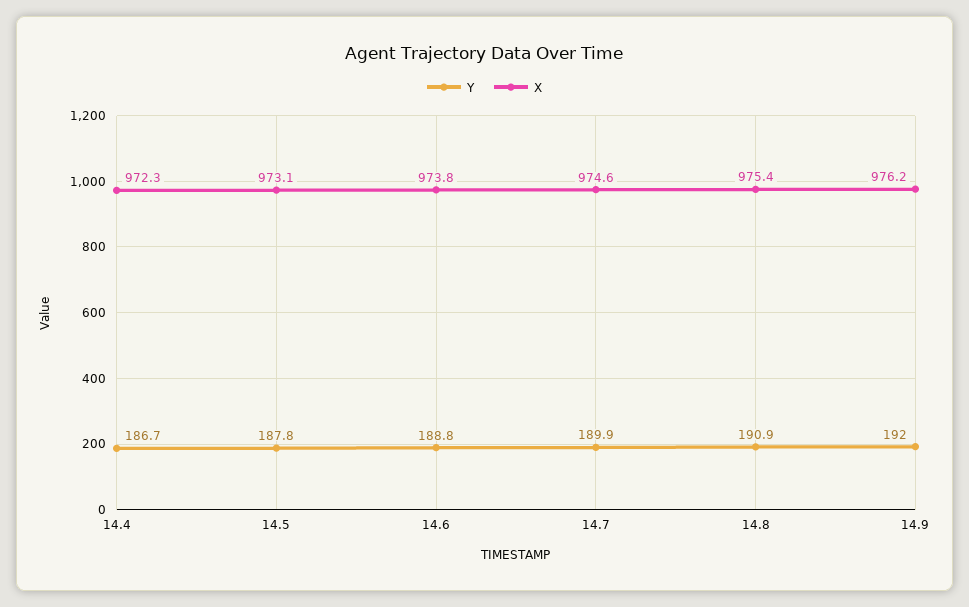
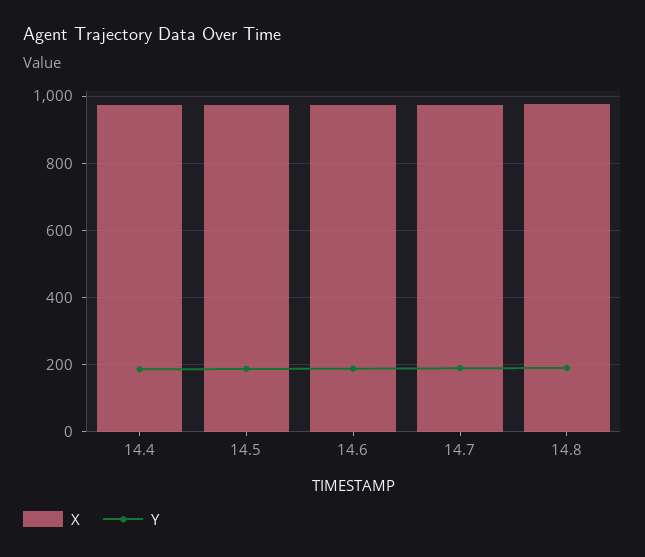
Y, 14.9: 192 -> none
X, 14.9: 976.2 -> none

